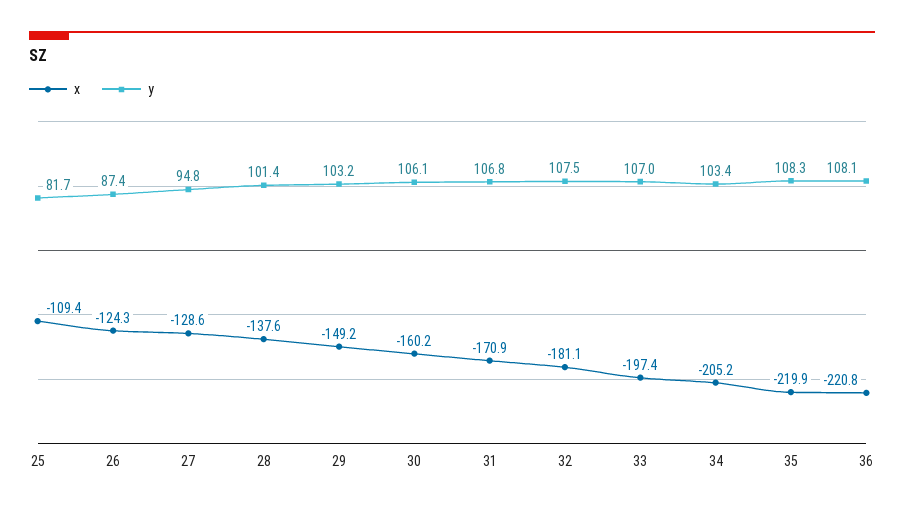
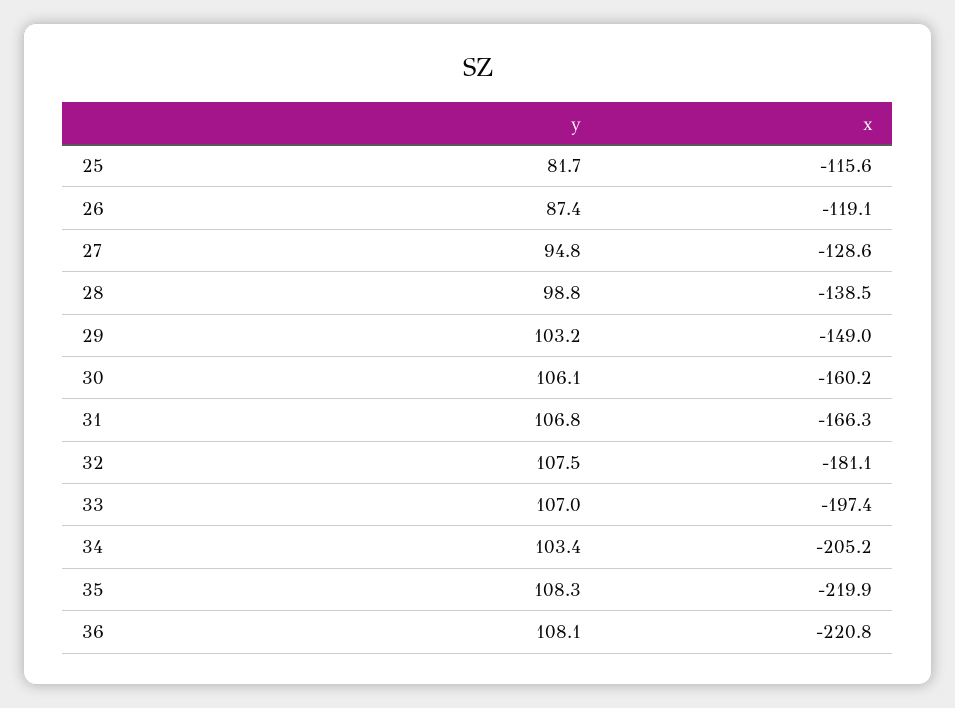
x, 25: -109.4 -> -115.6
x, 26: -124.3 -> -119.1
x, 28: -137.6 -> -138.5
y, 28: 101.4 -> 98.8
x, 29: -149.2 -> -149
x, 31: -170.9 -> -166.3

